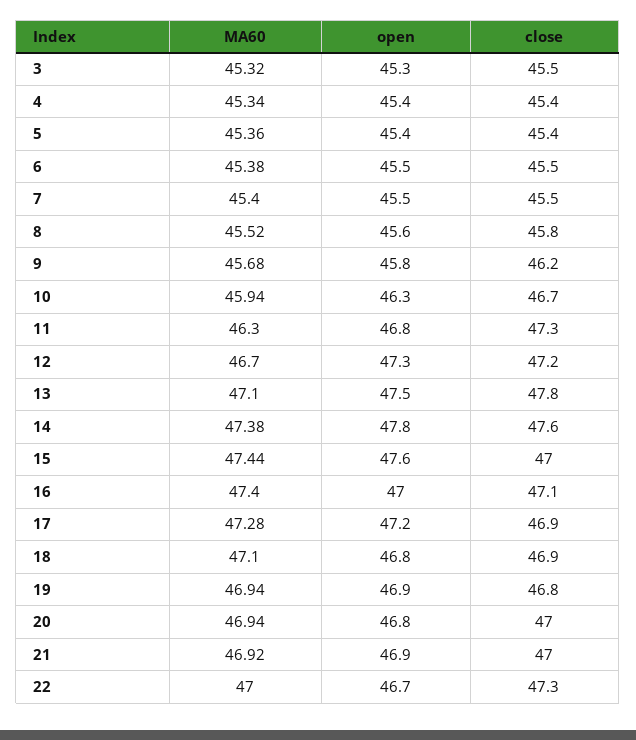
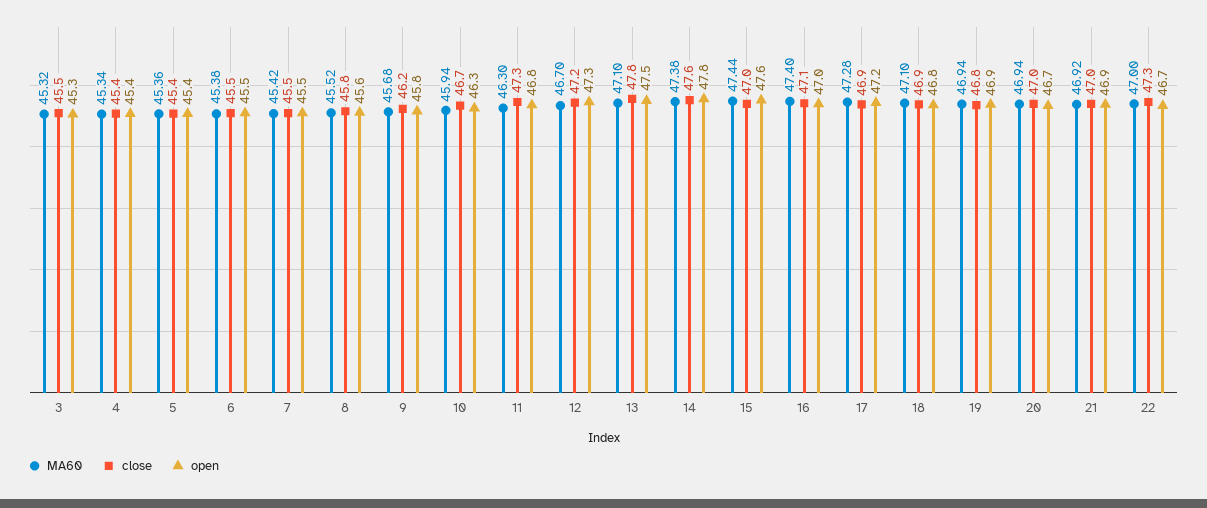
MA60, 7: 45.4 -> 45.42
open, 20: 46.8 -> 46.7

